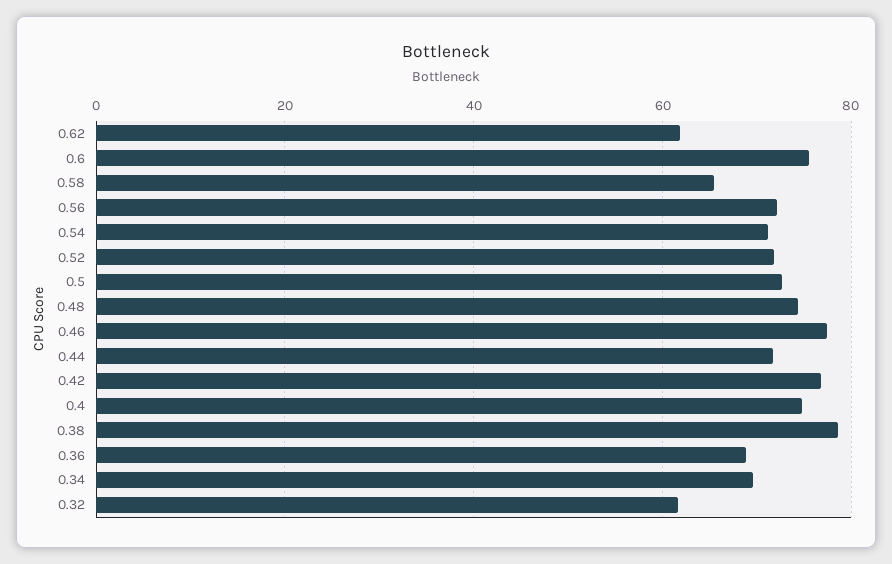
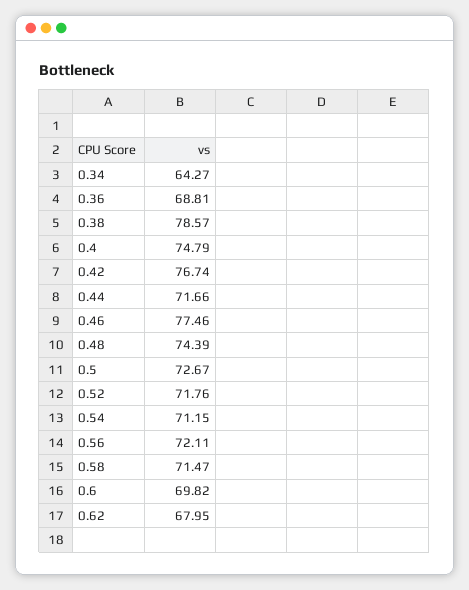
0.62: 62 -> 67.95
0.6: 76 -> 69.82
0.58: 66 -> 71.47
0.34: 70 -> 64.27
0.32: 62 -> none

